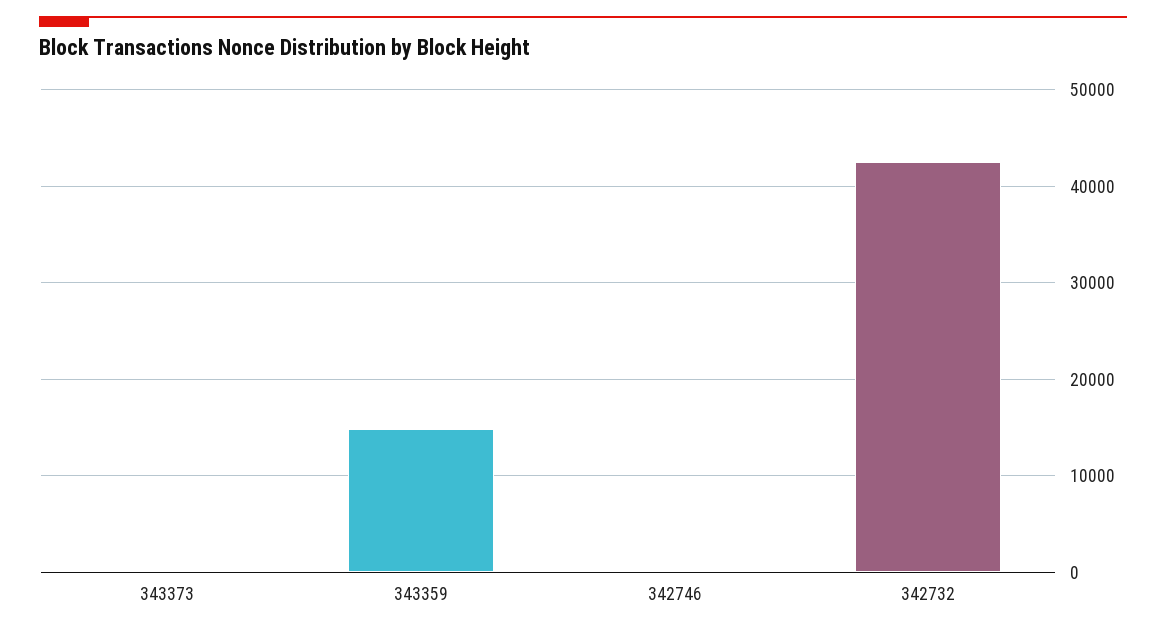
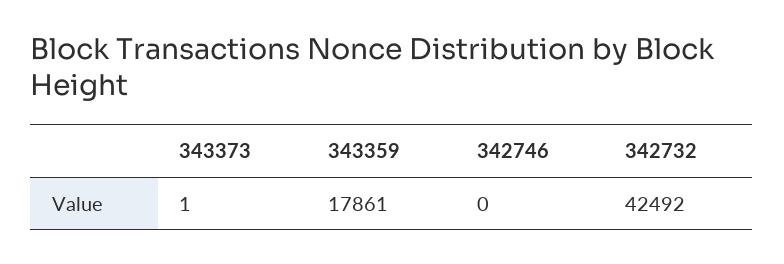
343359: 15000 -> 17861

